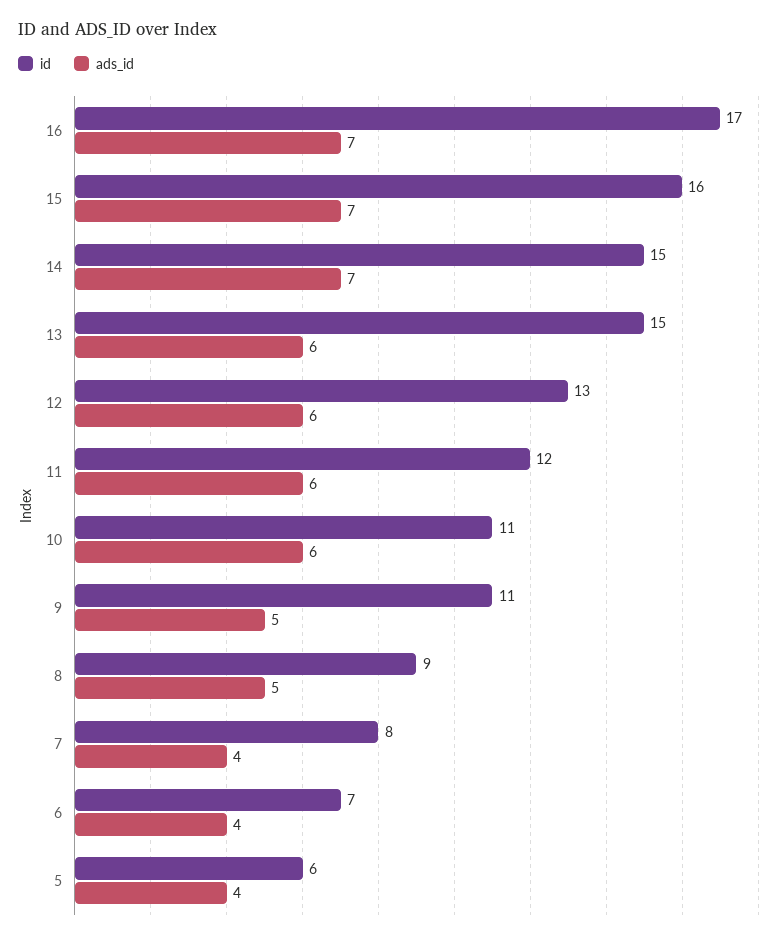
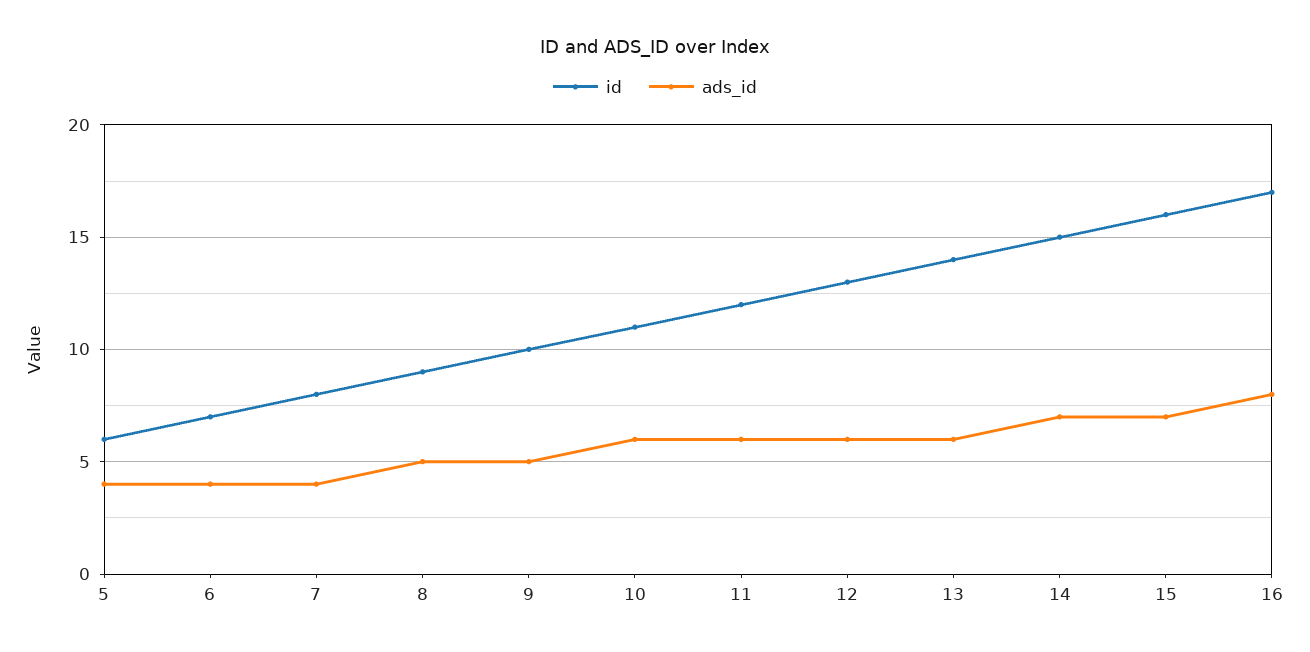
ads_id, 16: 7 -> 8
id, 13: 15 -> 14
id, 9: 11 -> 10

